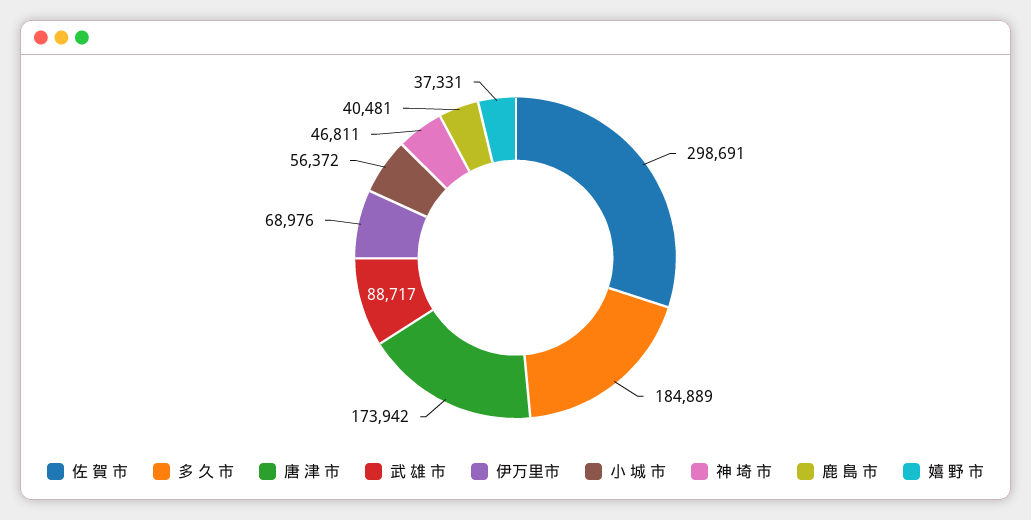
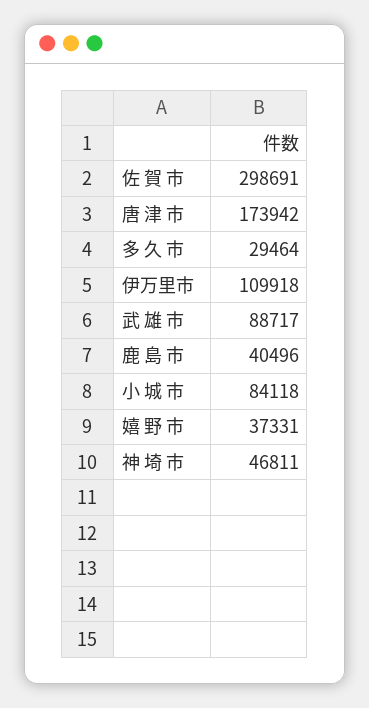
多 久 市: 184889 -> 29464
伊万里市: 68976 -> 109918
小 城 市: 56372 -> 84118
鹿 島 市: 40481 -> 40496

